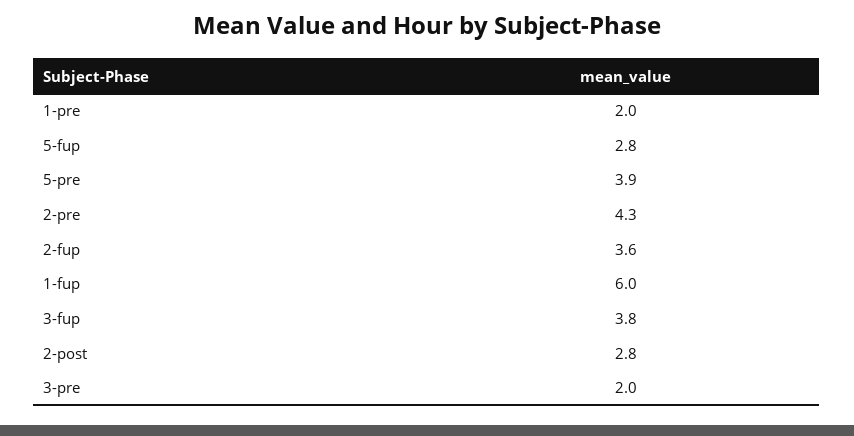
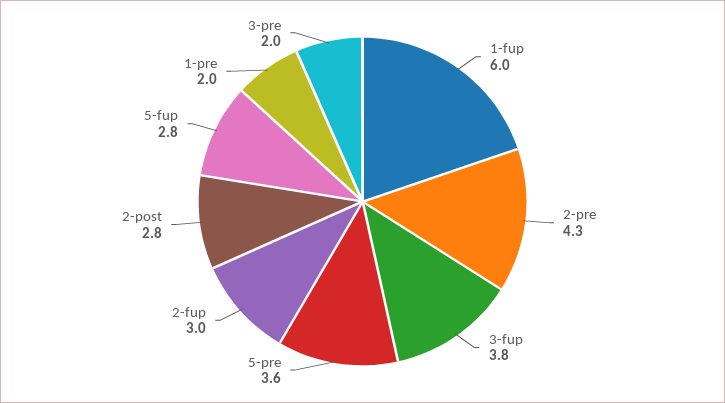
5-pre: 3.9 -> 3.6
2-fup: 3.6 -> 3

